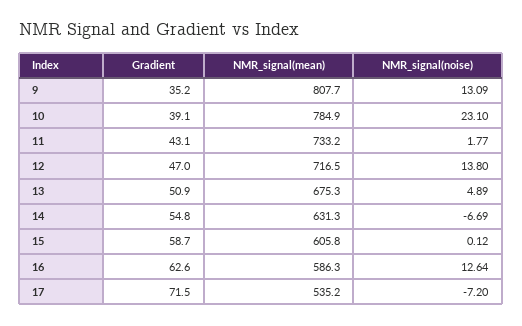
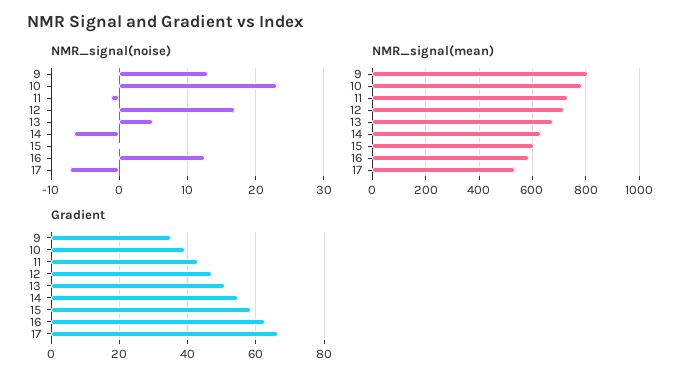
NMR_signal(noise), 11: 1.77 -> -1
NMR_signal(noise), 12: 13.8 -> 17
Gradient, 17: 71.5 -> 66

